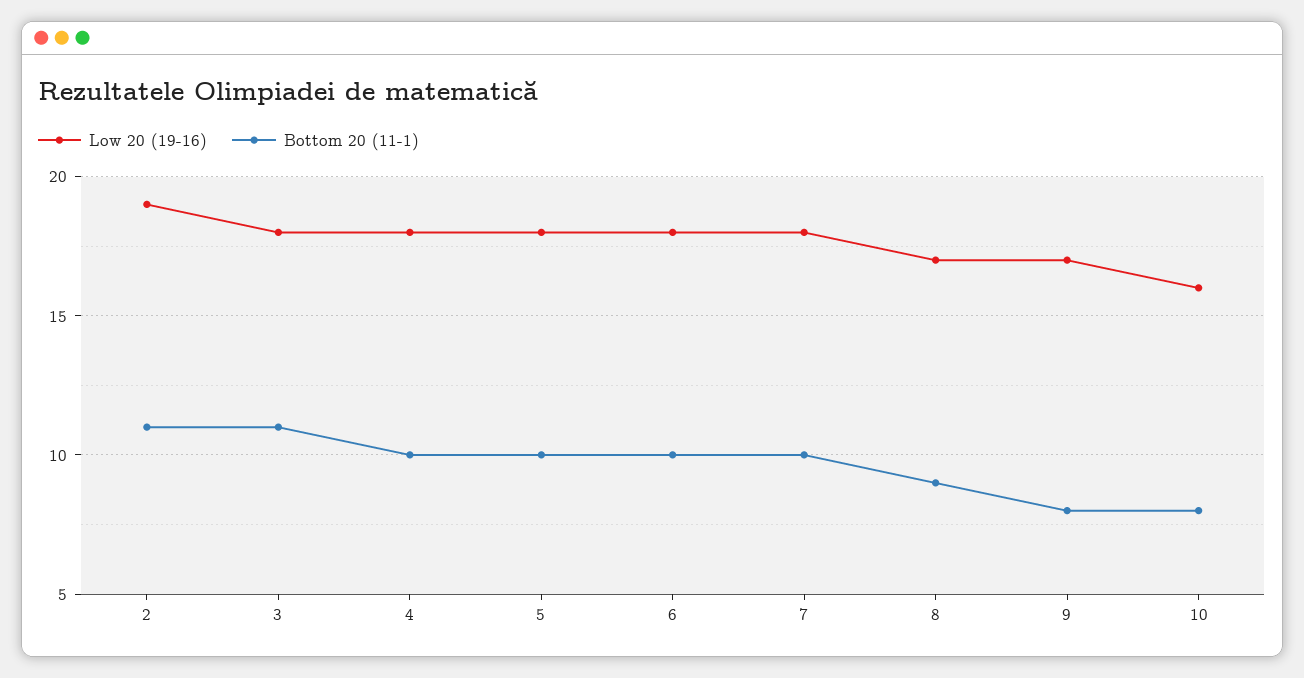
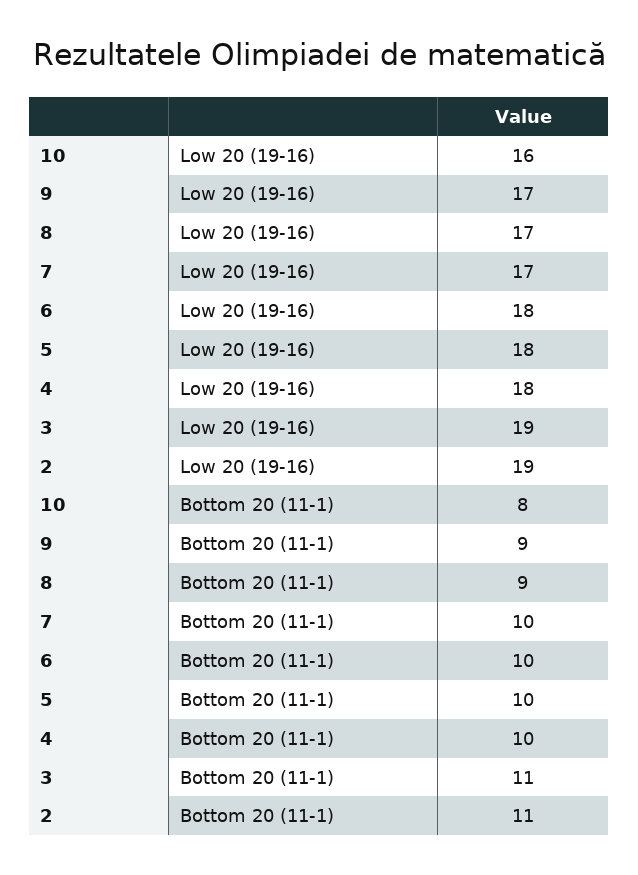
Low 20 (19-16), 3: 18 -> 19
Low 20 (19-16), 7: 18 -> 17
Bottom 20 (11-1), 9: 8 -> 9

